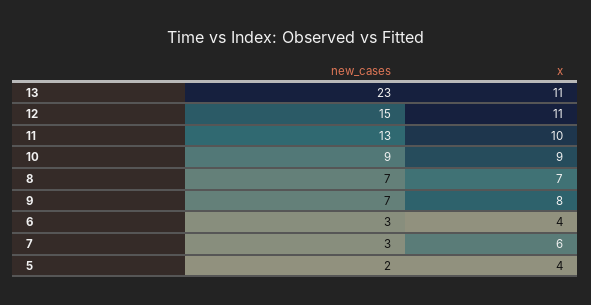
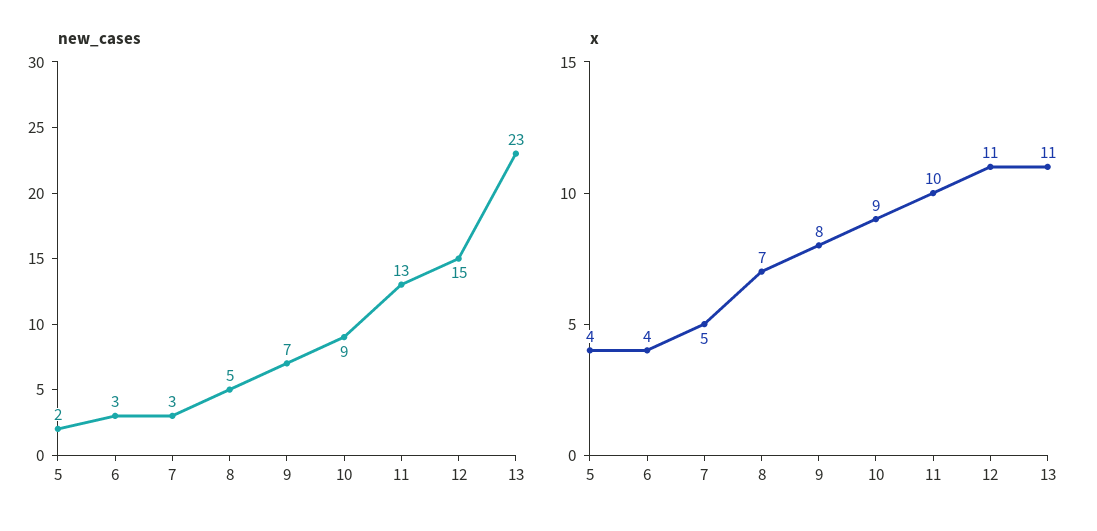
new_cases, 8: 7 -> 5
x, 7: 6 -> 5

